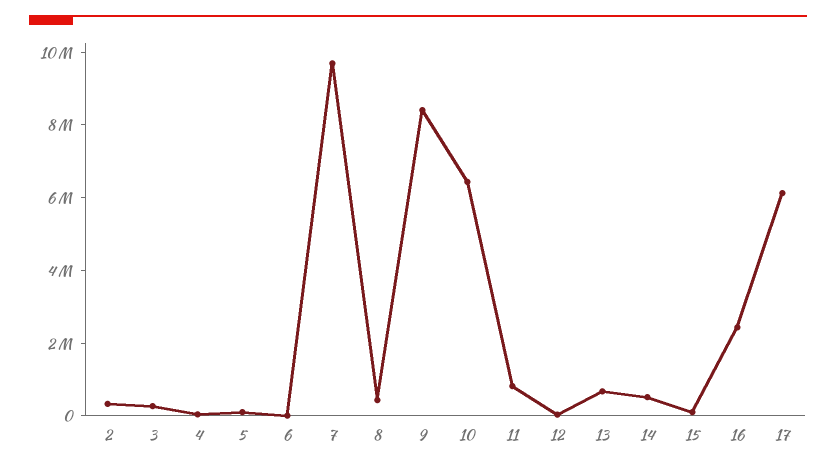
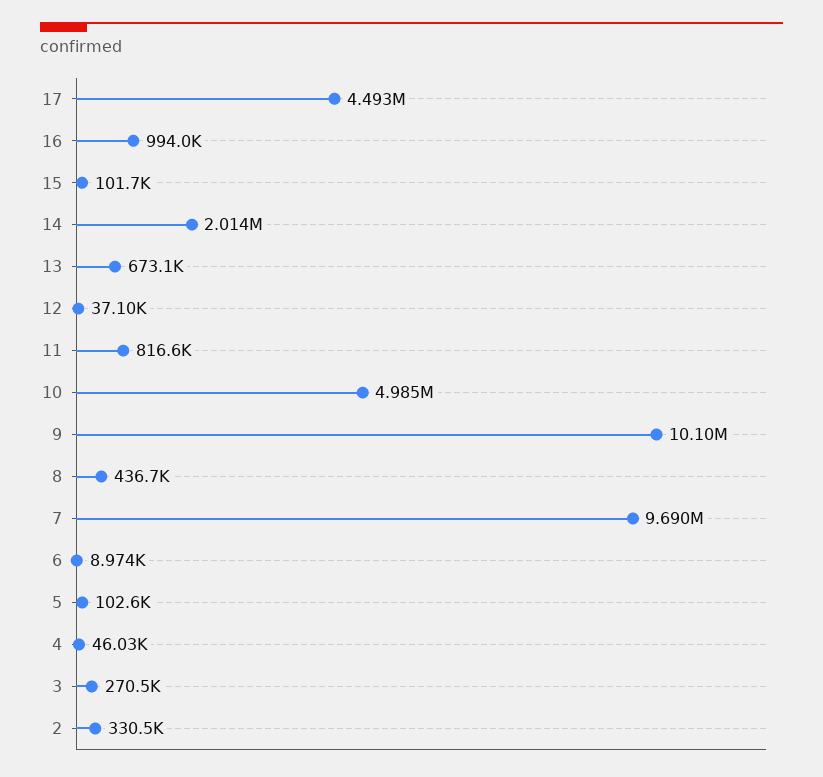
9: 8500000 -> 10100000
10: 6500000 -> 4985000
14: 500000 -> 2014000
16: 2500000 -> 994000
17: 6000000 -> 4493000

